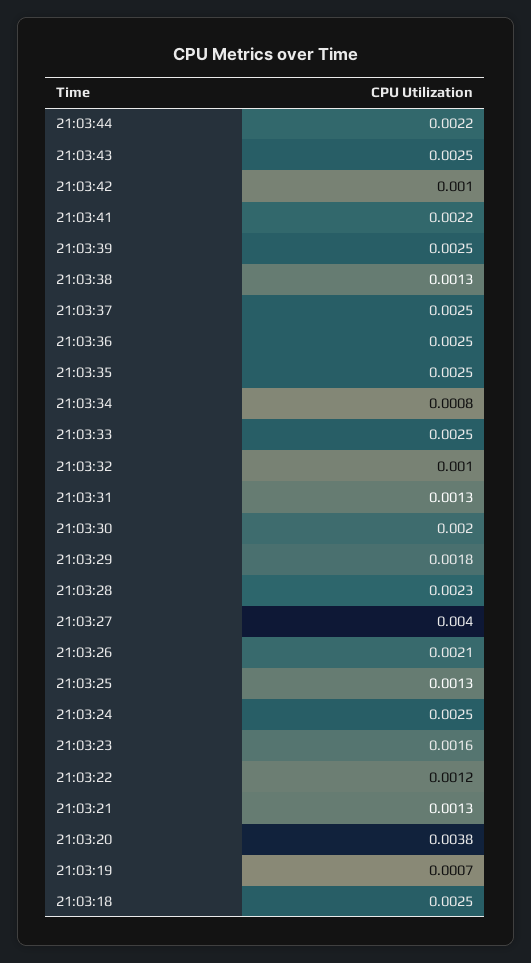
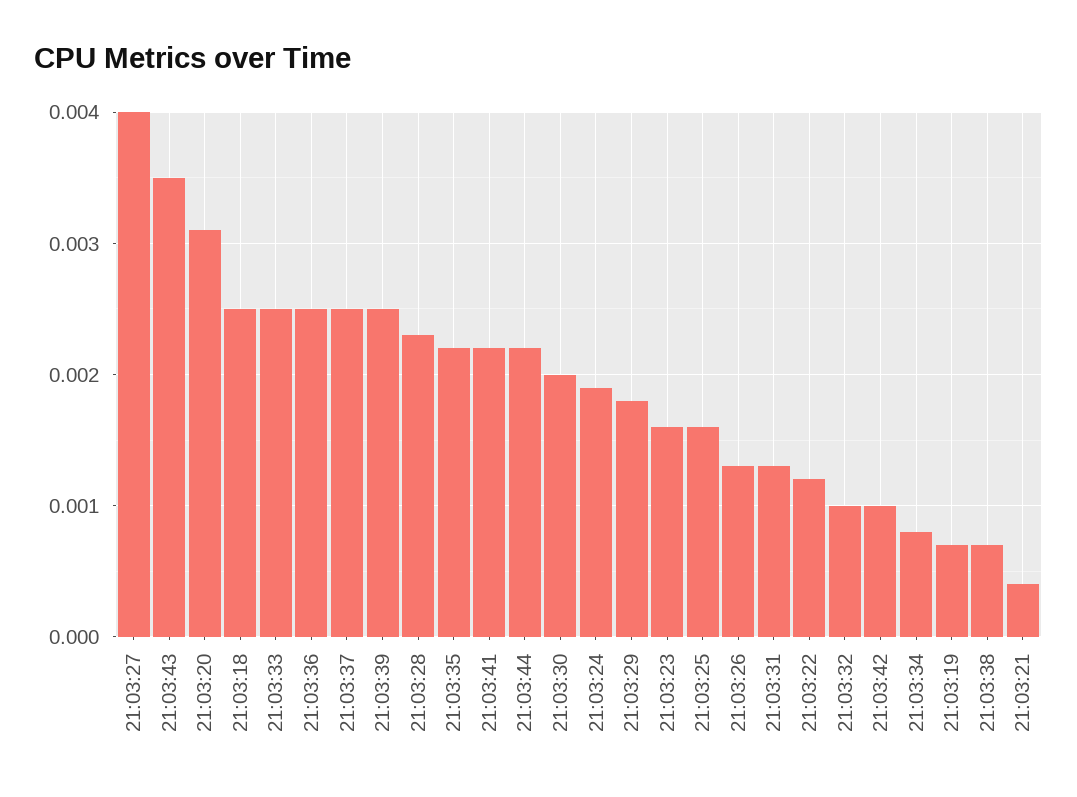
21:03:43: 0.0025 -> 0.0035
21:03:38: 0.0013 -> 0.0007
21:03:35: 0.0025 -> 0.0022
21:03:26: 0.0021 -> 0.0013
21:03:25: 0.0013 -> 0.0016
21:03:24: 0.0025 -> 0.0019
21:03:21: 0.0013 -> 0.0004
21:03:20: 0.0038 -> 0.0031

